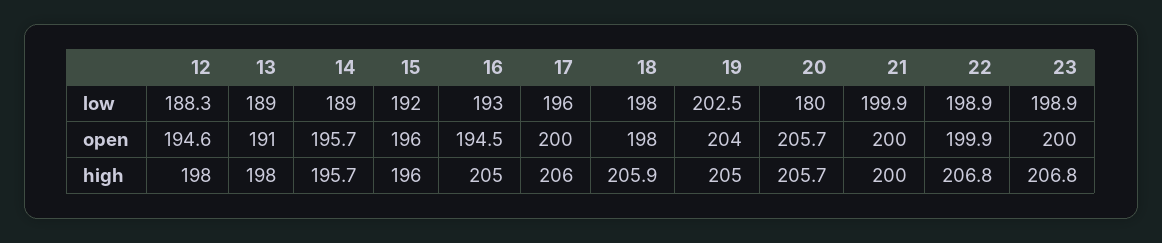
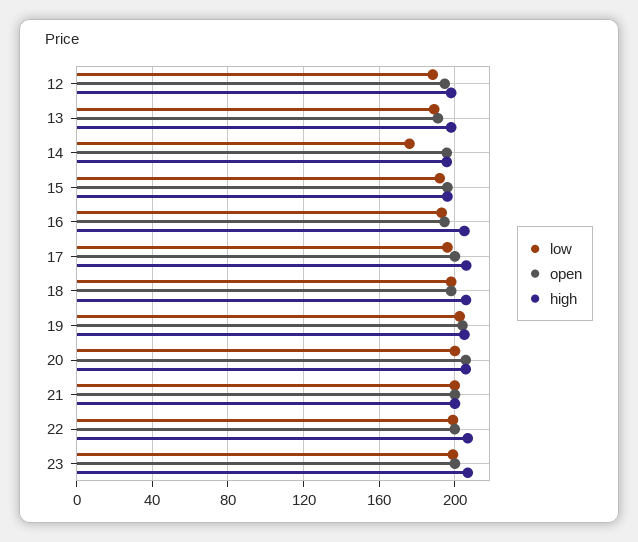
low, 14: 189 -> 175
low, 20: 180 -> 200

